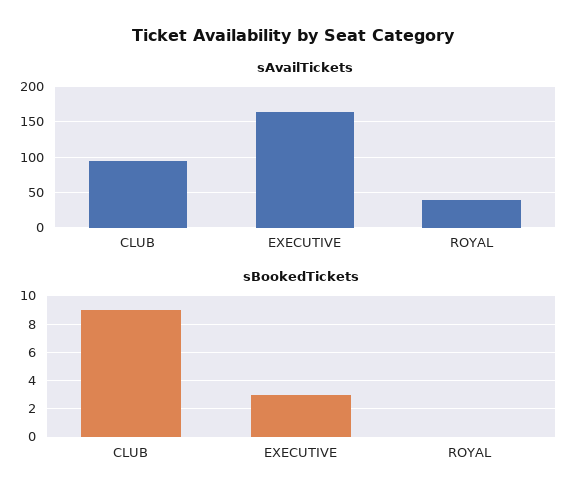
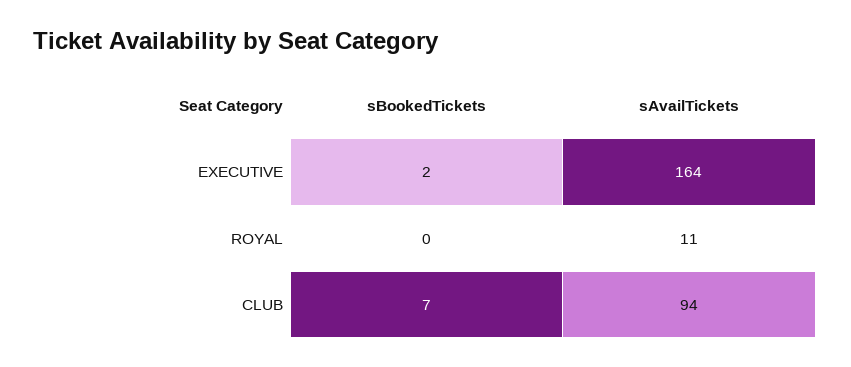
sAvailTickets, ROYAL: 40 -> 11
sBookedTickets, CLUB: 9 -> 7
sBookedTickets, EXECUTIVE: 3 -> 2

